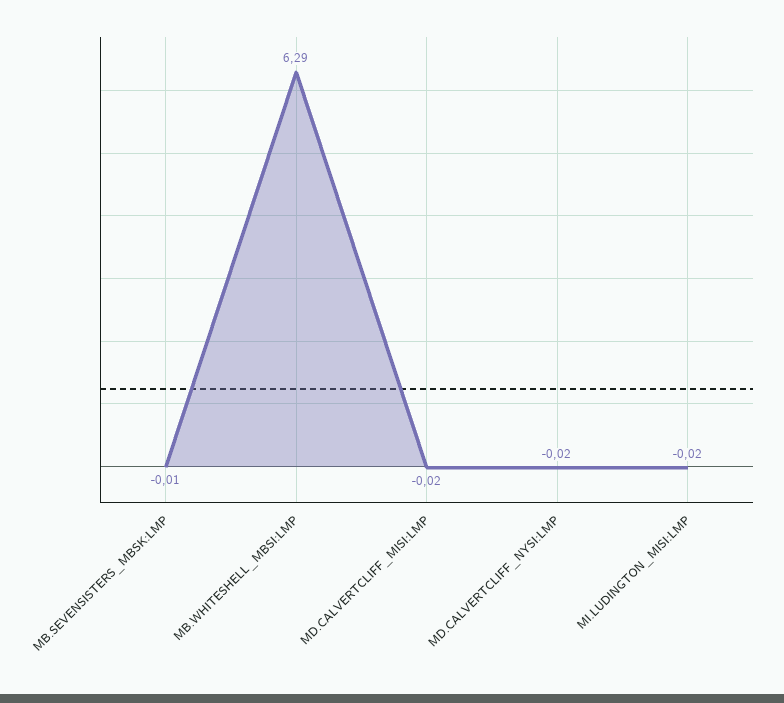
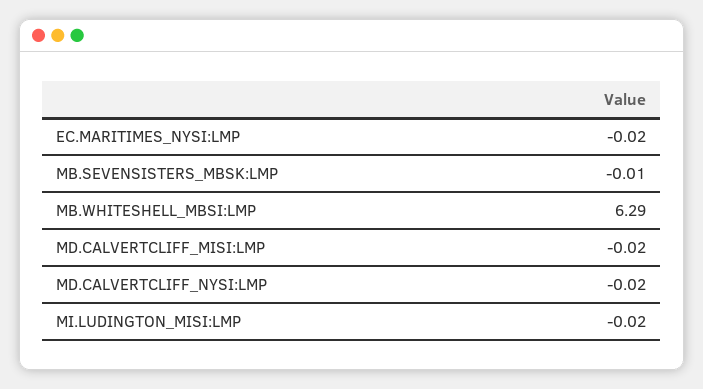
EC.MARITIMES_NYSI:LMP: none -> -0.02

